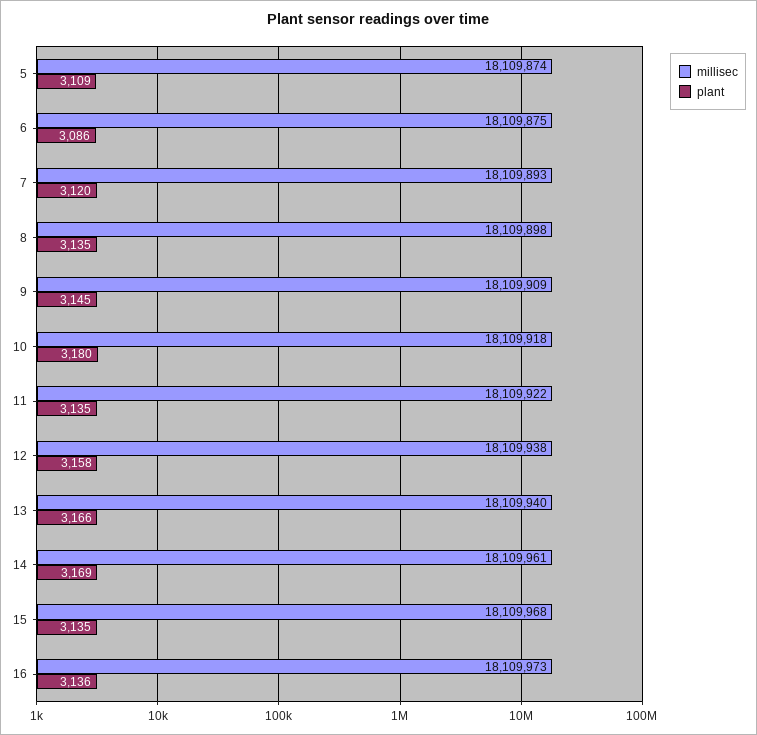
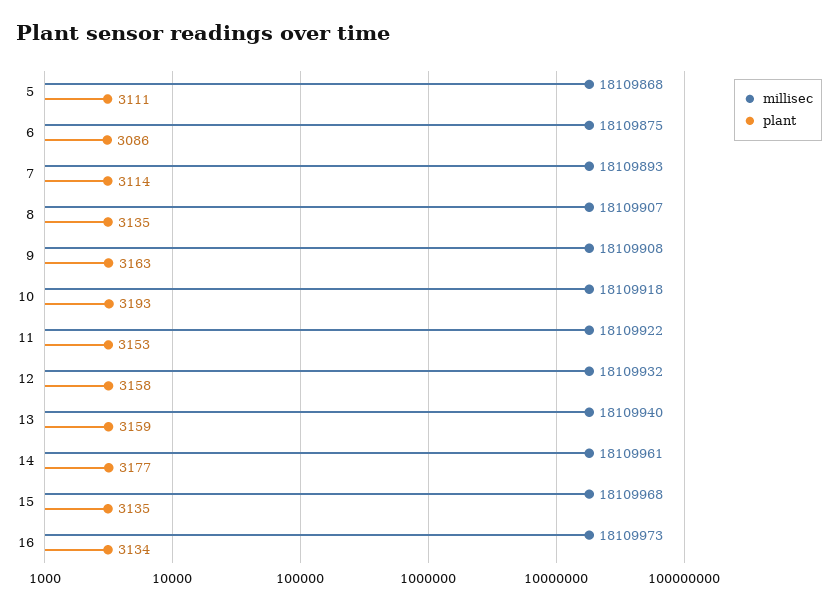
millisec, 5: 18109874 -> 18109868
plant, 5: 3109 -> 3111
plant, 7: 3120 -> 3114
millisec, 8: 18109898 -> 18109907
millisec, 9: 18109909 -> 18109908
plant, 9: 3145 -> 3163
plant, 10: 3180 -> 3193
plant, 11: 3135 -> 3153
millisec, 12: 18109938 -> 18109932
plant, 13: 3166 -> 3159
plant, 14: 3169 -> 3177
plant, 16: 3136 -> 3134

